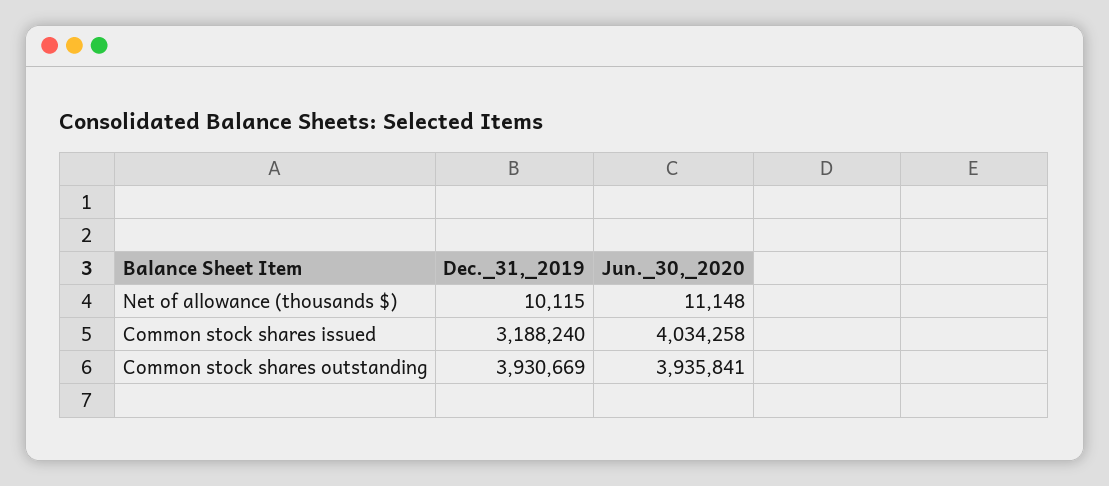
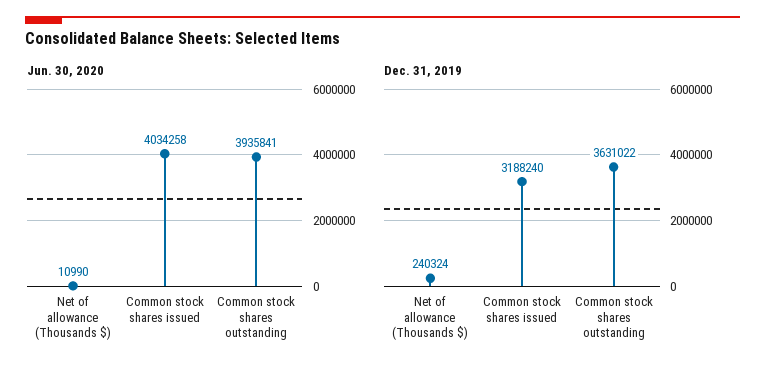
Dec._31,_2019, Net of allowance (thousands $): 10115 -> 240324
Jun._30,_2020, Net of allowance (thousands $): 11148 -> 10990
Dec._31,_2019, Common stock shares outstanding: 3930669 -> 3631022

